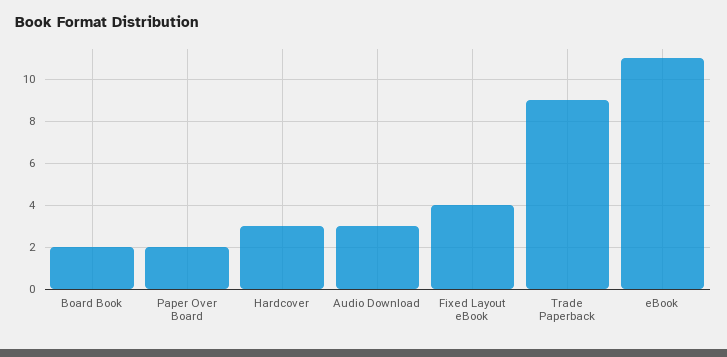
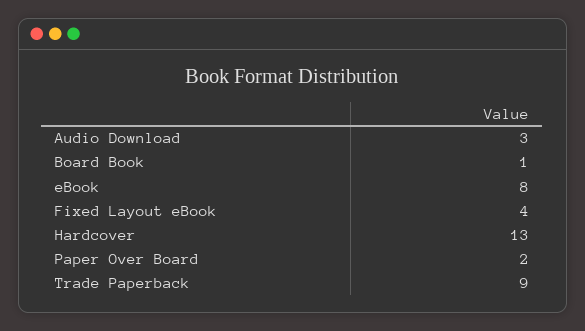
Board Book: 2 -> 1
Hardcover: 3 -> 13
eBook: 11 -> 8

